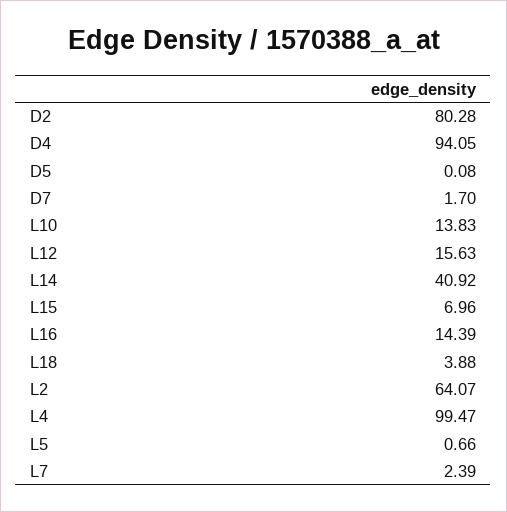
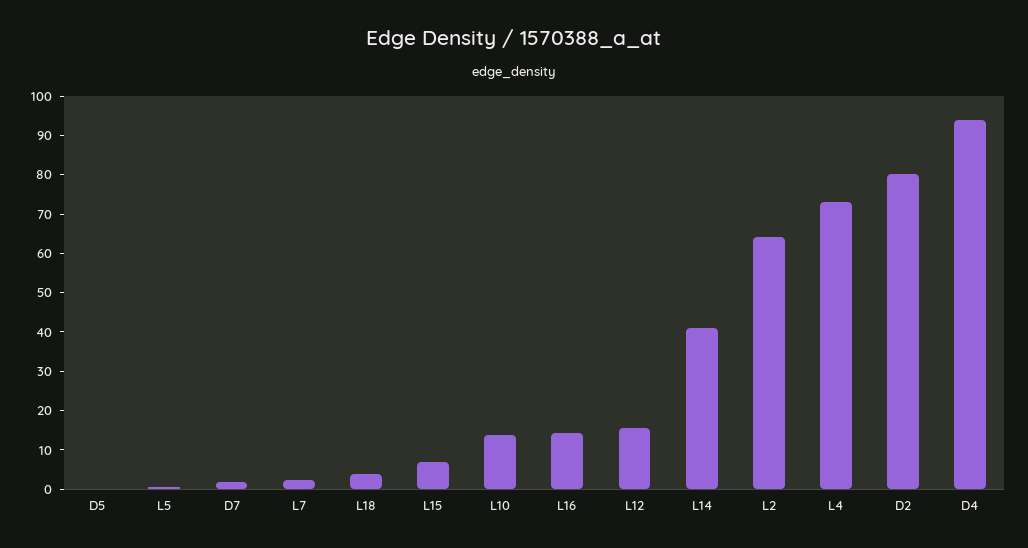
L4: 99.47 -> 72.5

